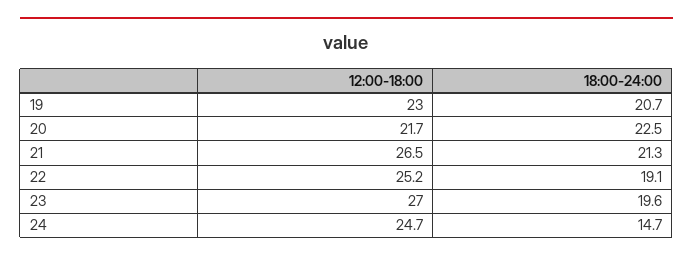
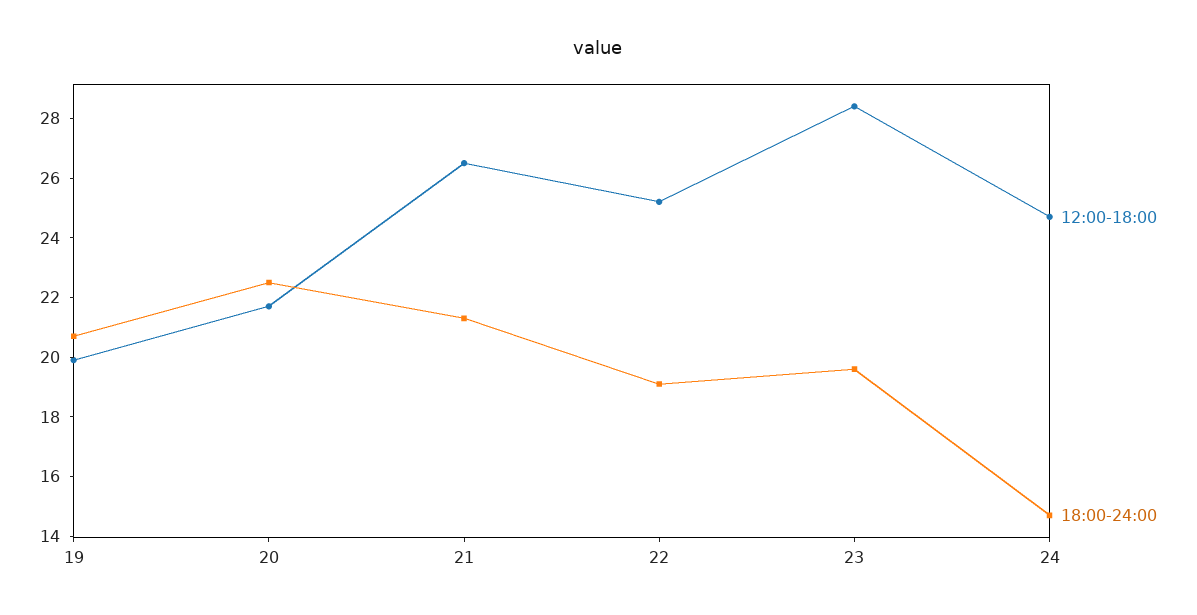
12:00-18:00, 19: 23 -> 20
12:00-18:00, 23: 27 -> 28.5

